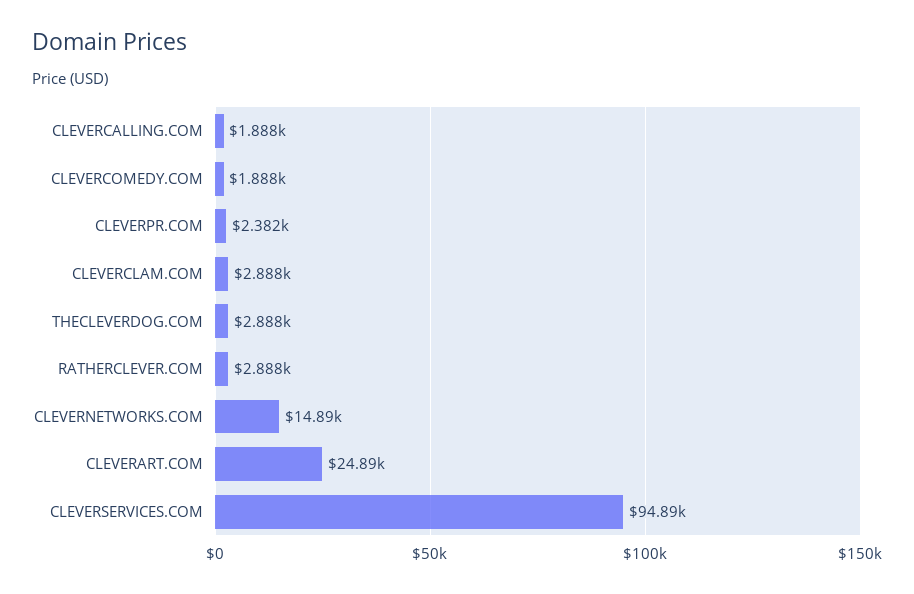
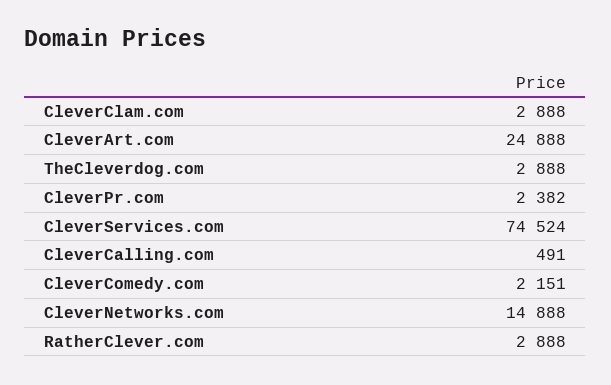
CLEVERCALLING.COM: 1888 -> 491
CLEVERCOMEDY.COM: 1888 -> 2151
CLEVERSERVICES.COM: 94890 -> 74524

